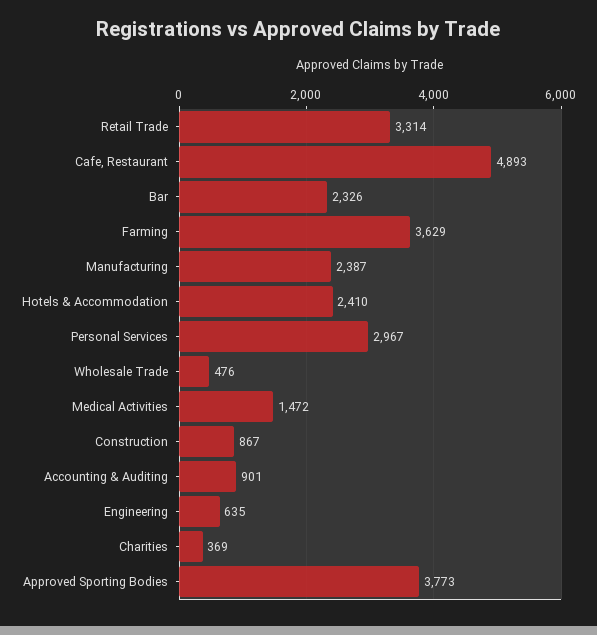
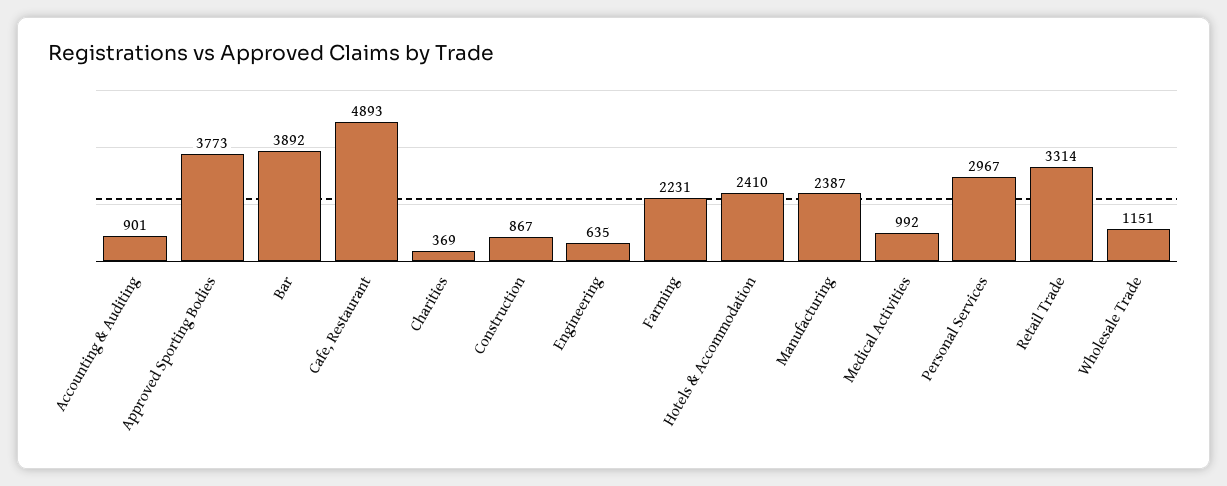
Bar: 2326 -> 3892
Farming: 3629 -> 2231
Wholesale Trade: 476 -> 1151
Medical Activities: 1472 -> 992

